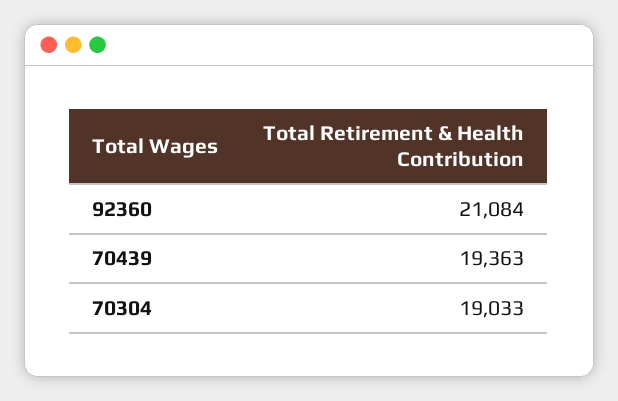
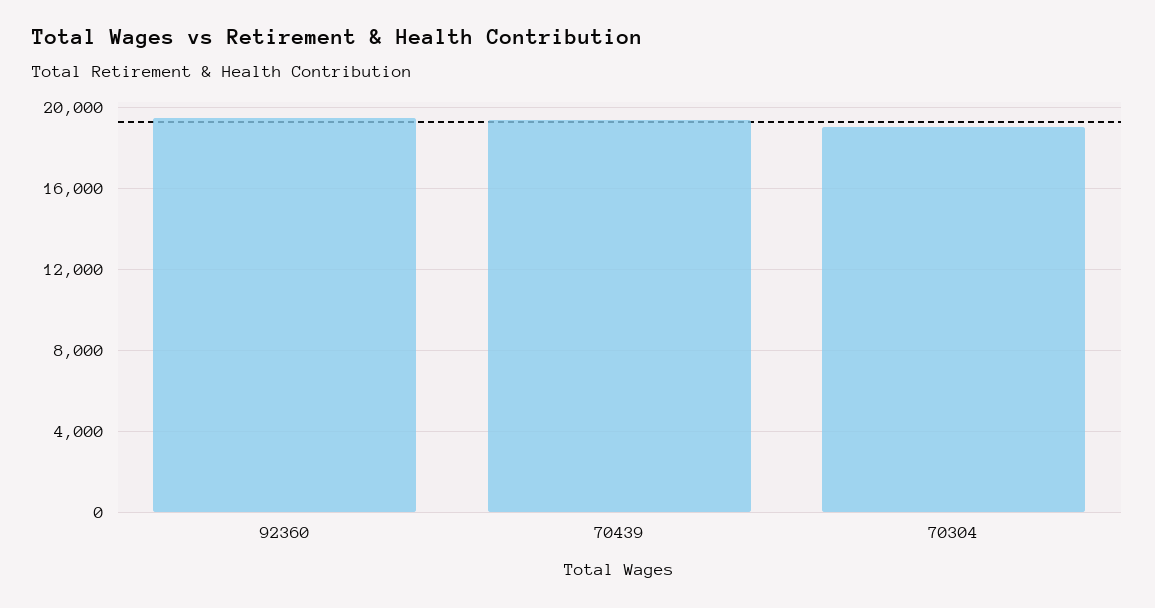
92360: 21084 -> 19500

